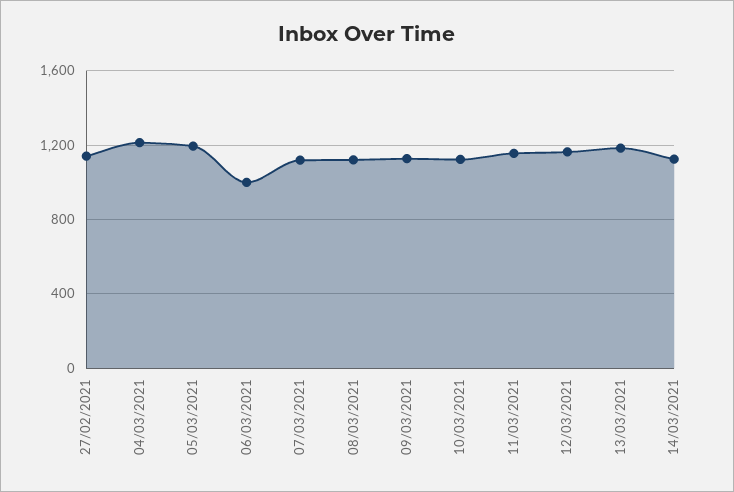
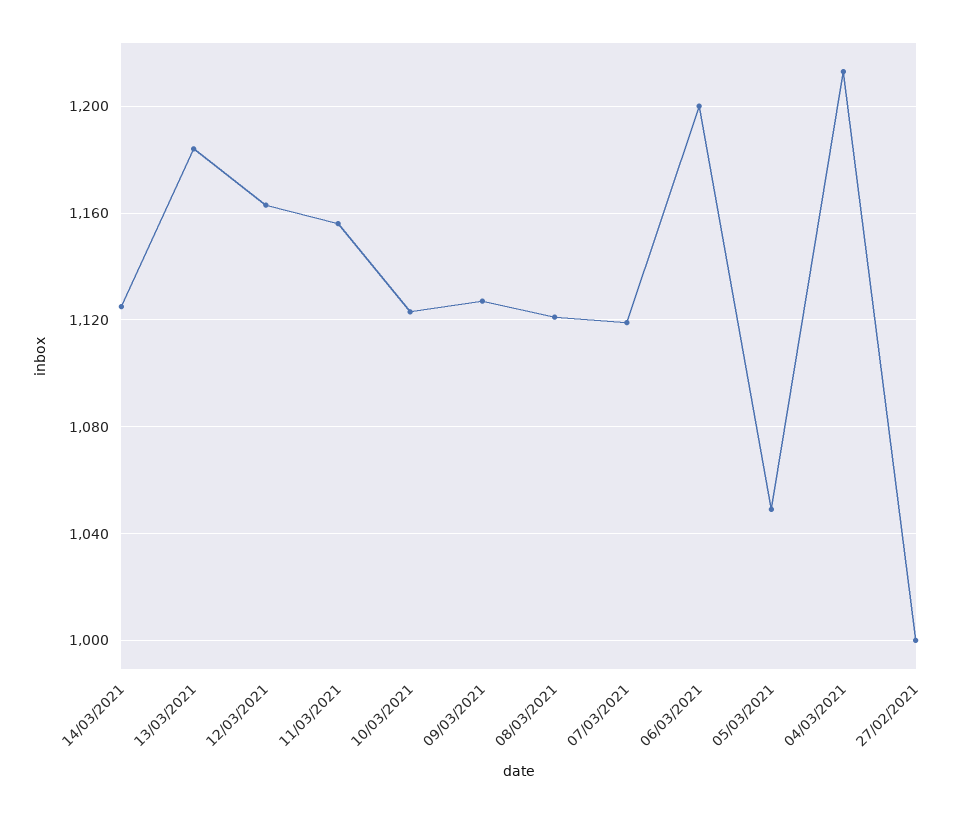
27/02/2021: 1150 -> 1000
05/03/2021: 1200 -> 1050
06/03/2021: 1000 -> 1200

